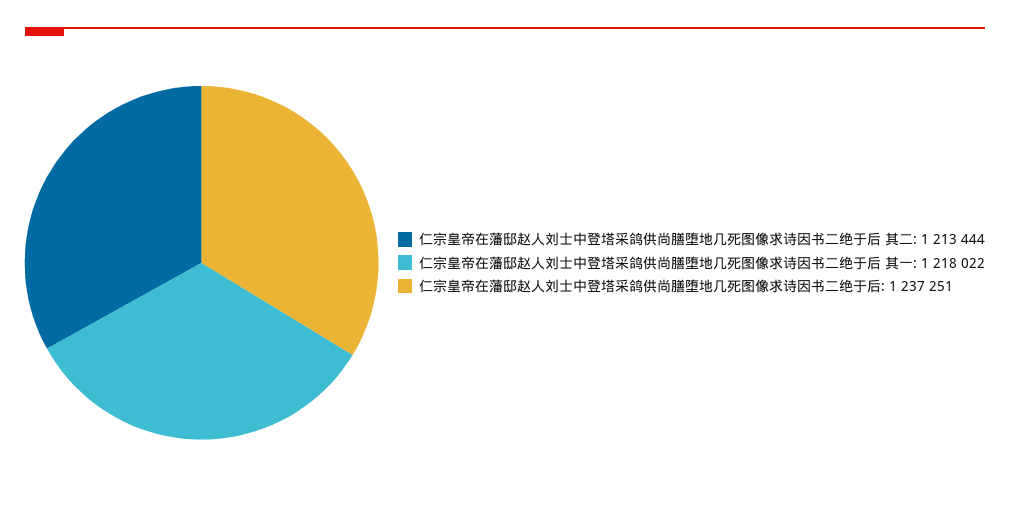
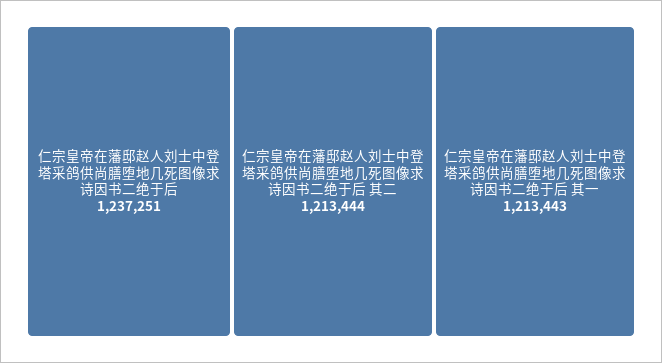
仁宗皇帝在藩邸赵人刘士中登塔采鸽供尚膳堕地几死图像求诗因书二绝于后 其一: 1218022 -> 1213443

